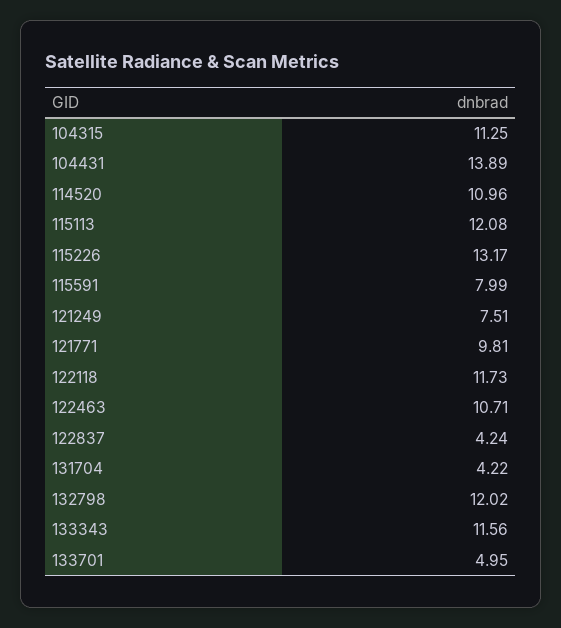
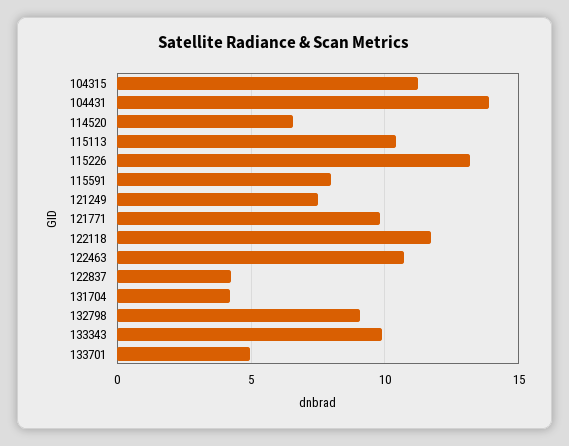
114520: 10.96 -> 6.5
115113: 12.08 -> 10.5
132798: 12.02 -> 9
133343: 11.56 -> 10

